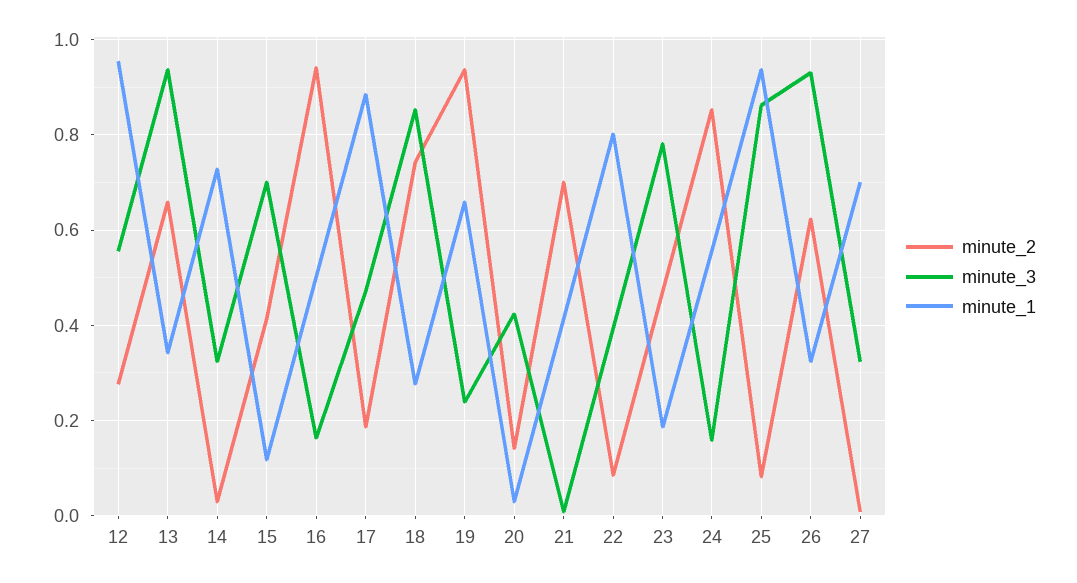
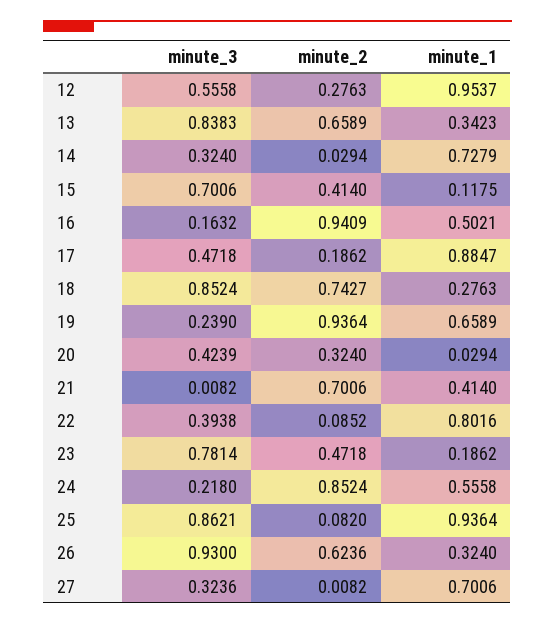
minute_3, 13: 0.94 -> 0.8383
minute_2, 20: 0.14 -> 0.324
minute_3, 24: 0.16 -> 0.218

